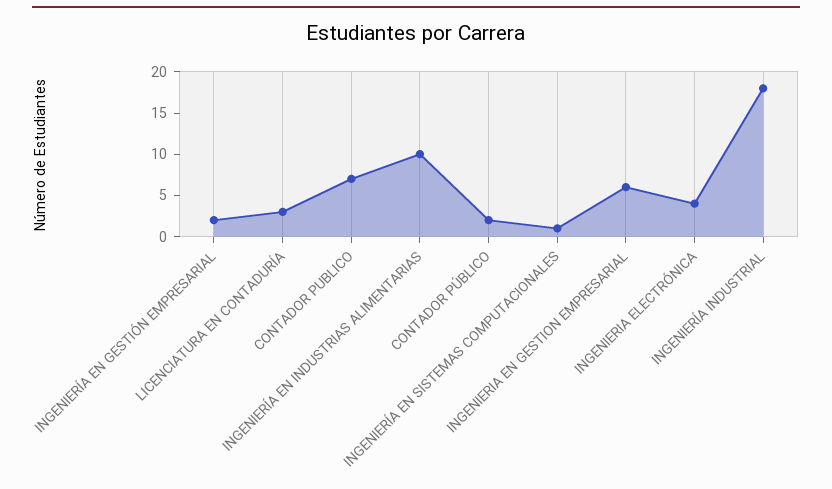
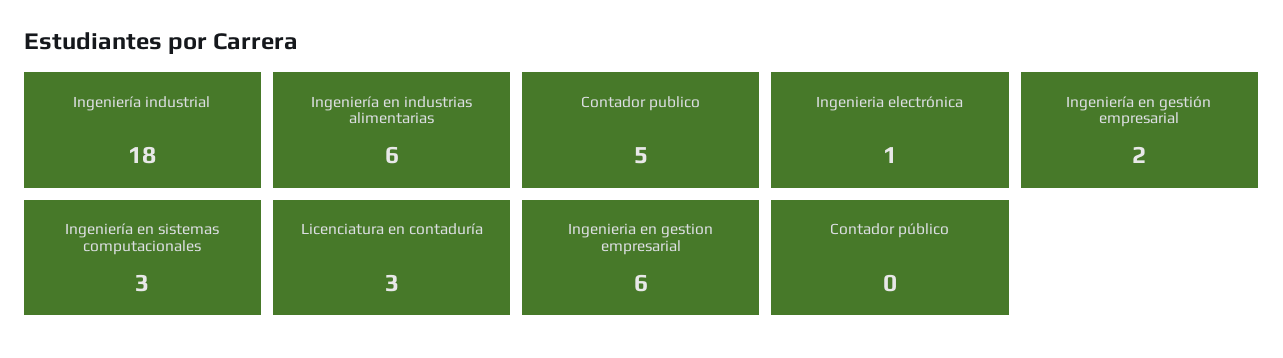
CONTADOR PUBLICO: 7 -> 5
INGENIERÍA EN INDUSTRIAS ALIMENTARIAS: 10 -> 6
CONTADOR PÚBLICO: 2 -> 0
INGENIERÍA EN SISTEMAS COMPUTACIONALES: 1 -> 3
INGENIERIA ELECTRÓNICA: 4 -> 1

